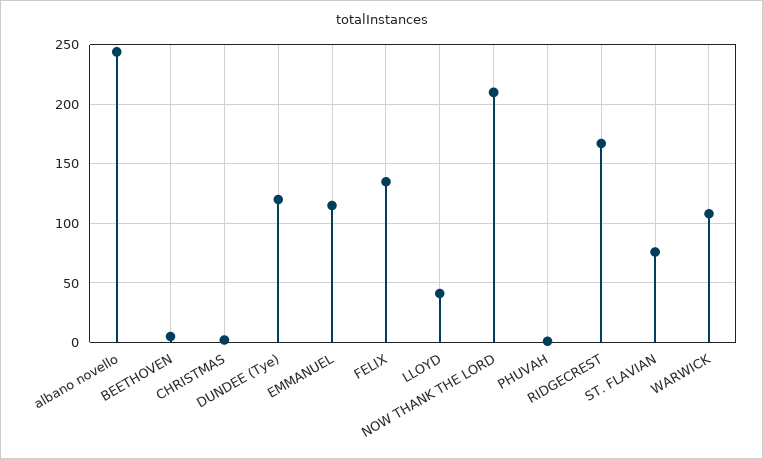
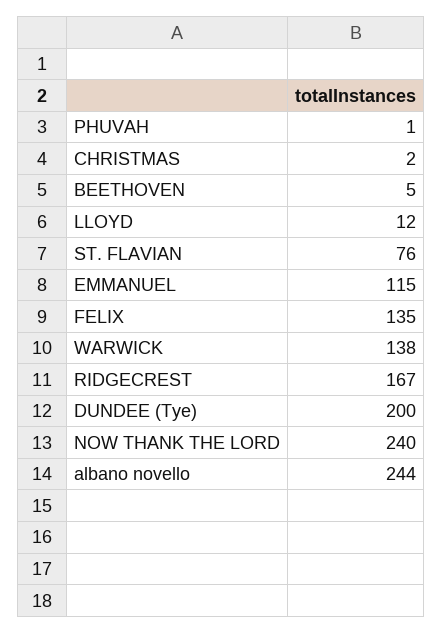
DUNDEE (Tye): 120 -> 200
LLOYD: 40 -> 12
NOW THANK THE LORD: 210 -> 240
WARWICK: 110 -> 138

